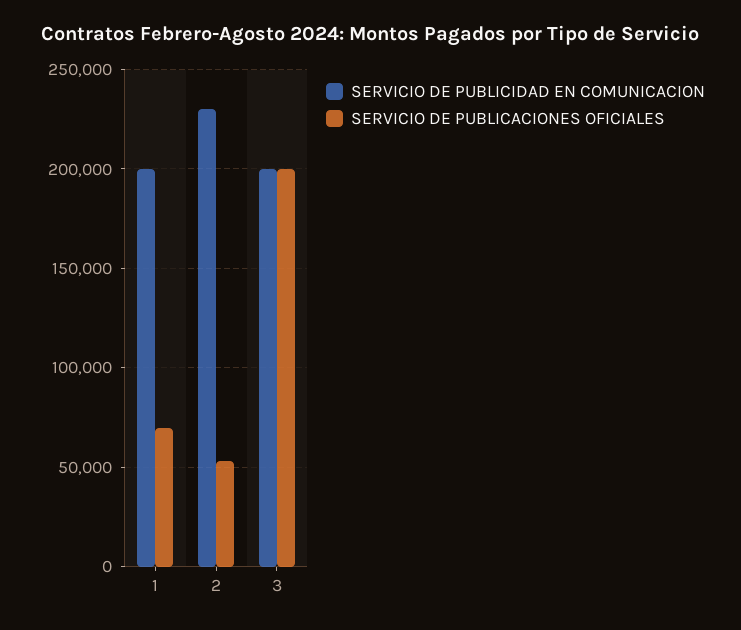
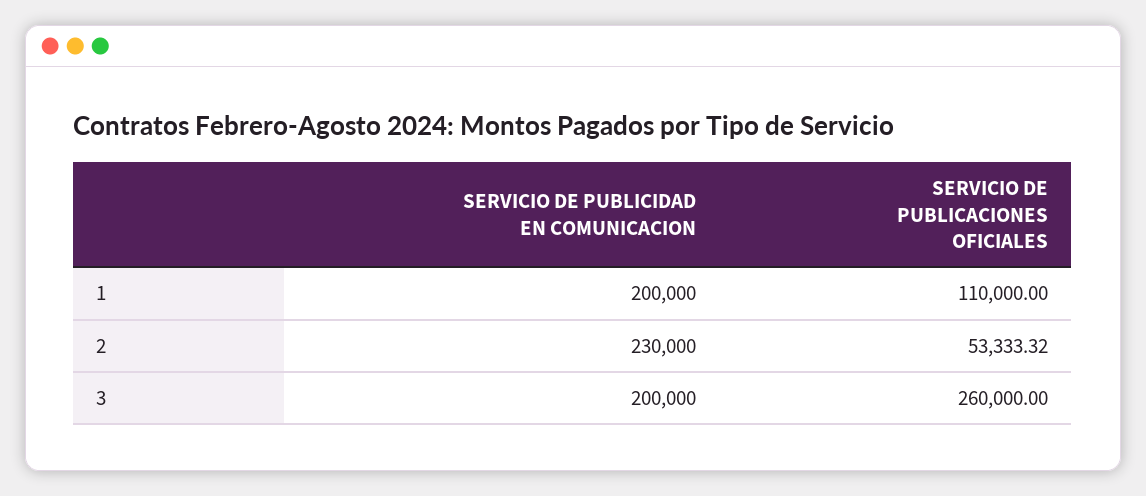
SERVICIO DE PUBLICACIONES OFICIALES, 1: 70000 -> 110000
SERVICIO DE PUBLICACIONES OFICIALES, 3: 200000 -> 260000

